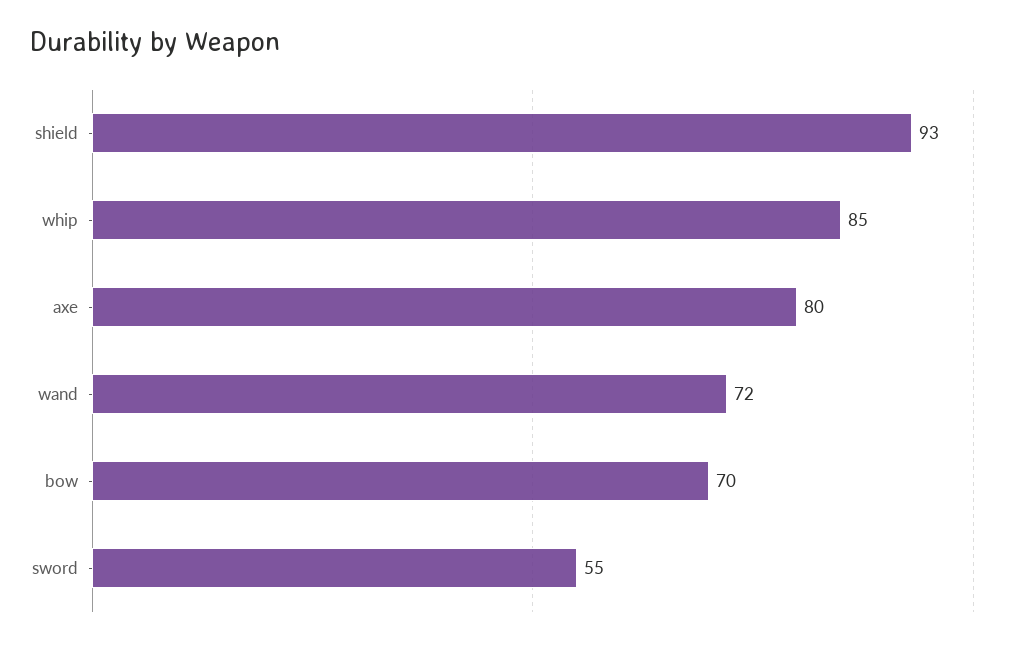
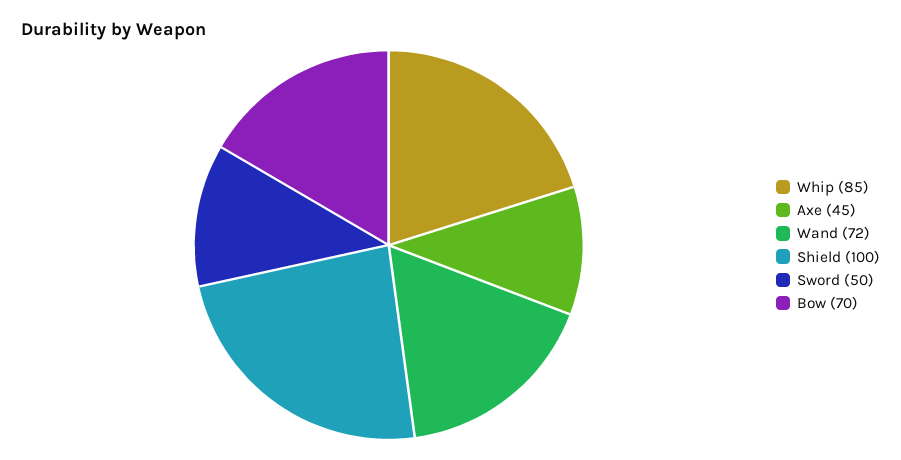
shield: 93 -> 100
axe: 80 -> 45
sword: 55 -> 50

